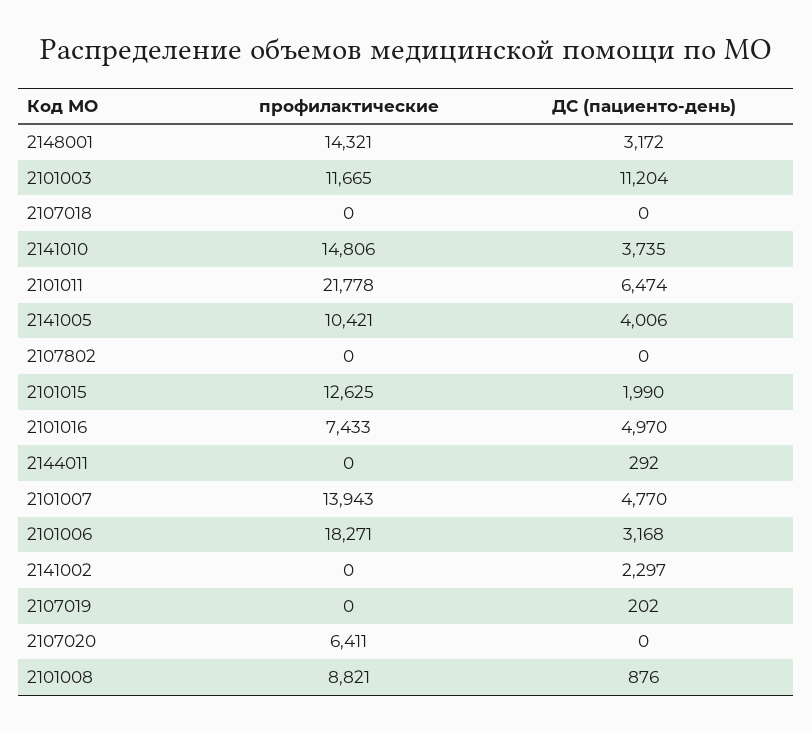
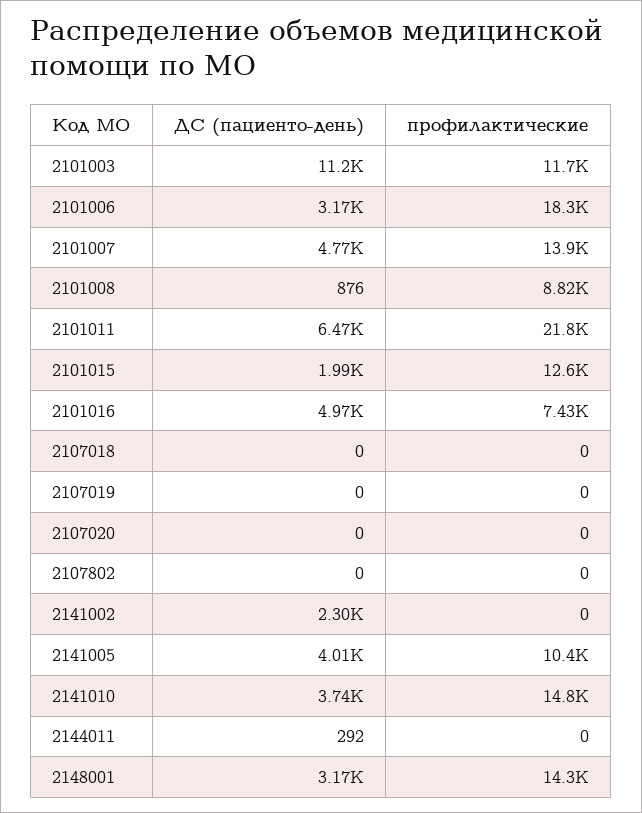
ДС (пациенто-день), 2107019: 202 -> 0
профилактические, 2107020: 6411 -> 0

